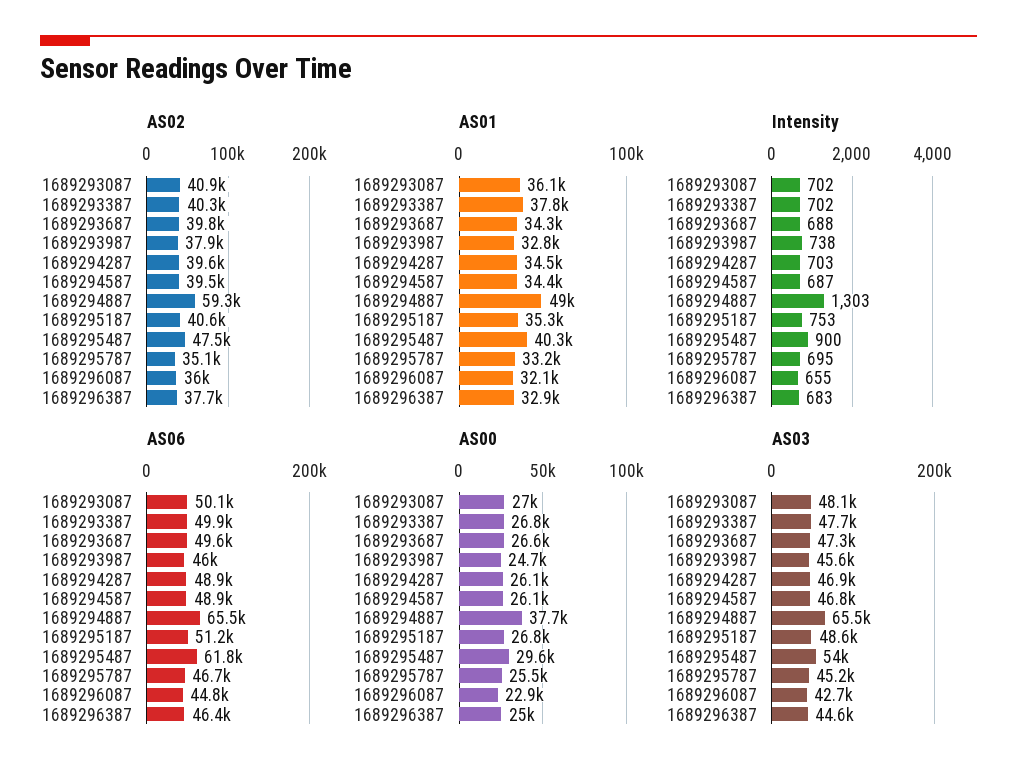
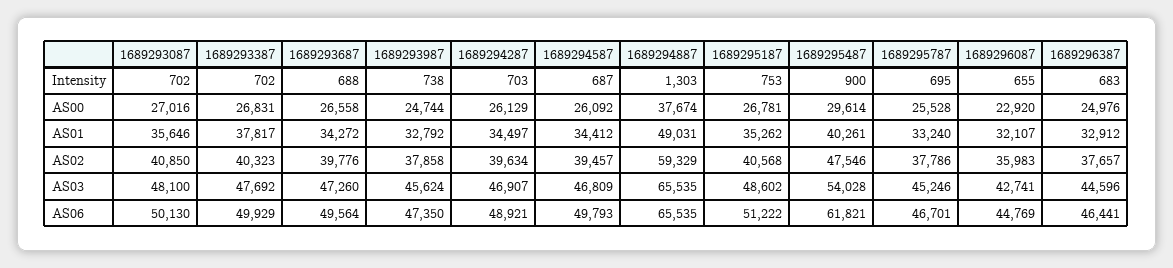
AS02, 1689295787: 35100 -> 37786
AS01, 1689293087: 36100 -> 35646
AS06, 1689293987: 46000 -> 47350
AS06, 1689294587: 48900 -> 49793

